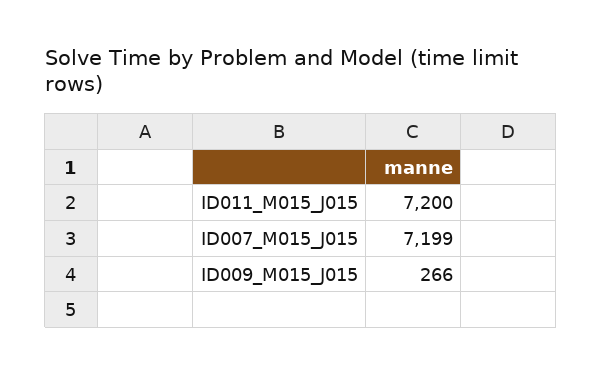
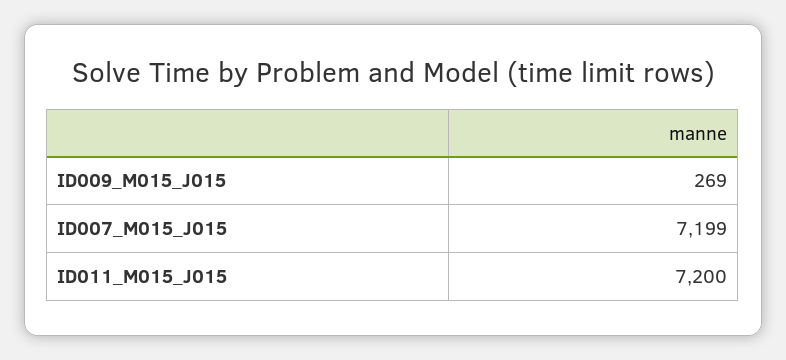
ID009_M015_J015: 266 -> 269

